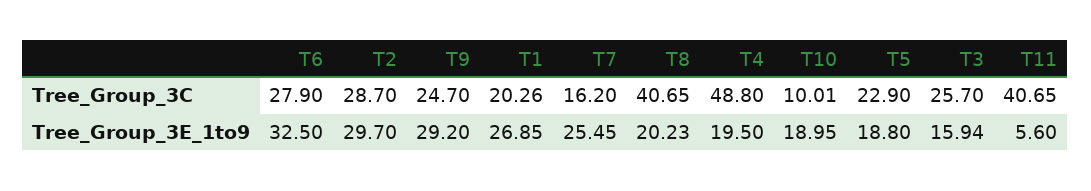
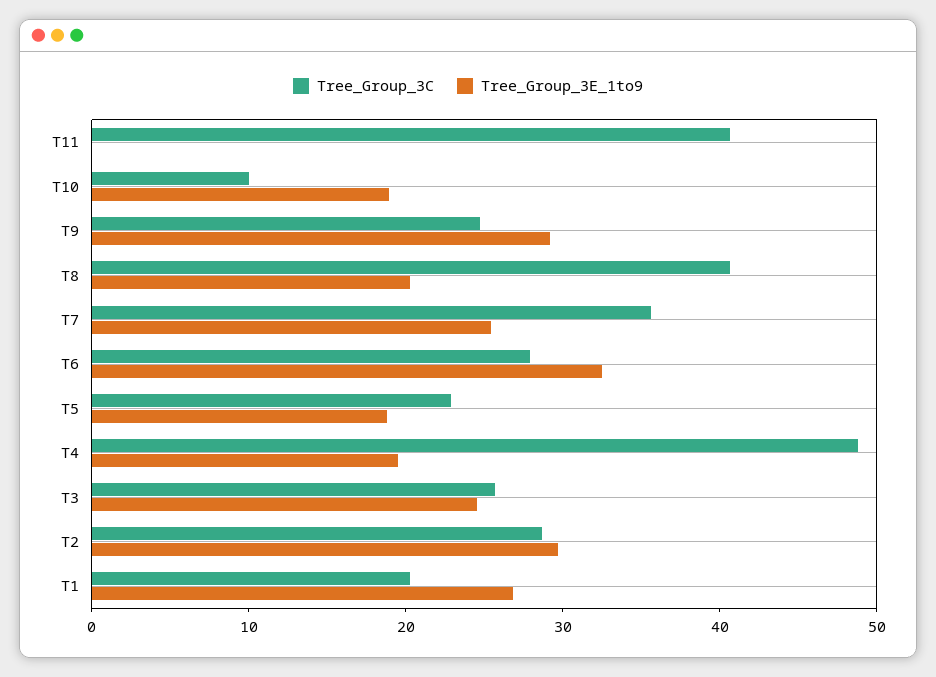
Tree_Group_3C, T7: 16.2 -> 36
Tree_Group_3E_1to9, T3: 15.94 -> 24
Tree_Group_3E_1to9, T11: 5.6 -> 0

